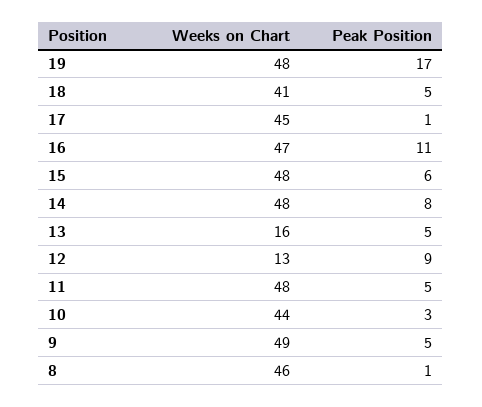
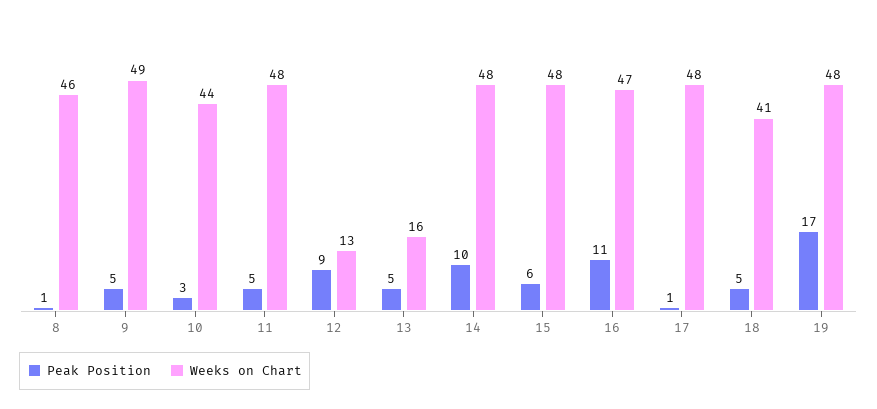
Weeks on Chart, 17: 45 -> 48
Peak Position, 14: 8 -> 10

